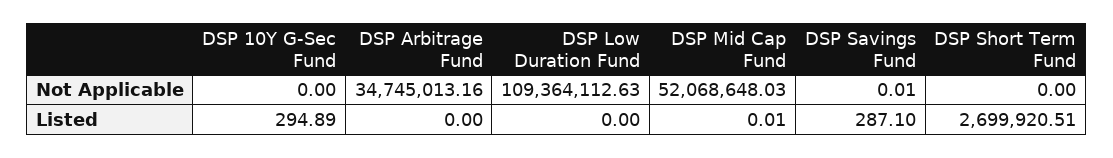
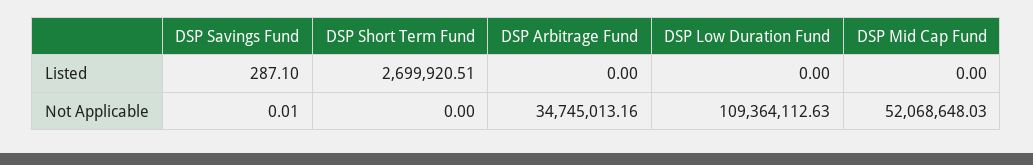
DSP 10Y G-Sec Fund, Not Applicable: 0 -> none
DSP 10Y G-Sec Fund, Listed: 294.89 -> none
DSP Mid Cap Fund, Listed: 0.01 -> 0

